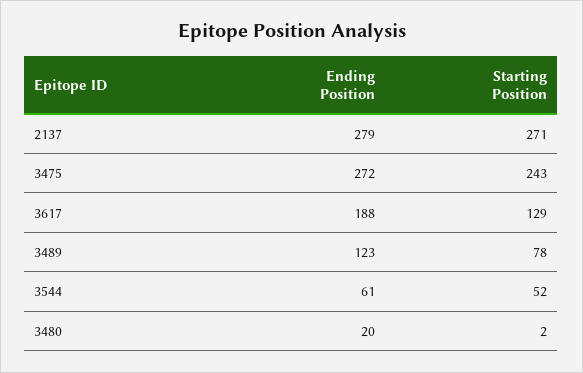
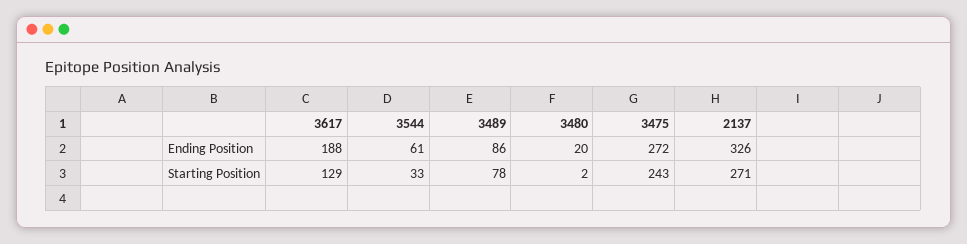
Ending Position, 2137: 279 -> 326
Ending Position, 3489: 123 -> 86
Starting Position, 3544: 52 -> 33

